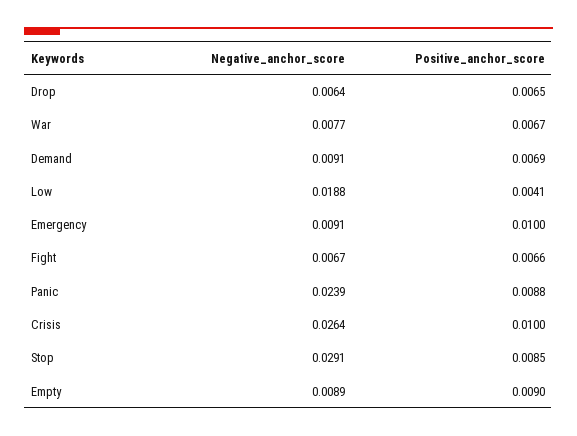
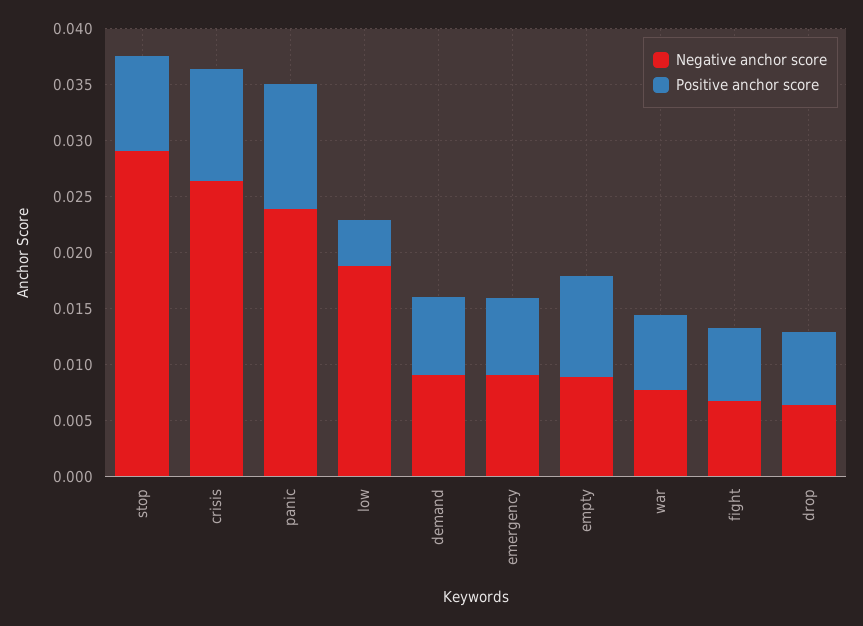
Positive_anchor_score, Emergency: 0.01 -> 0.007
Positive_anchor_score, Panic: 0.0088 -> 0.011

